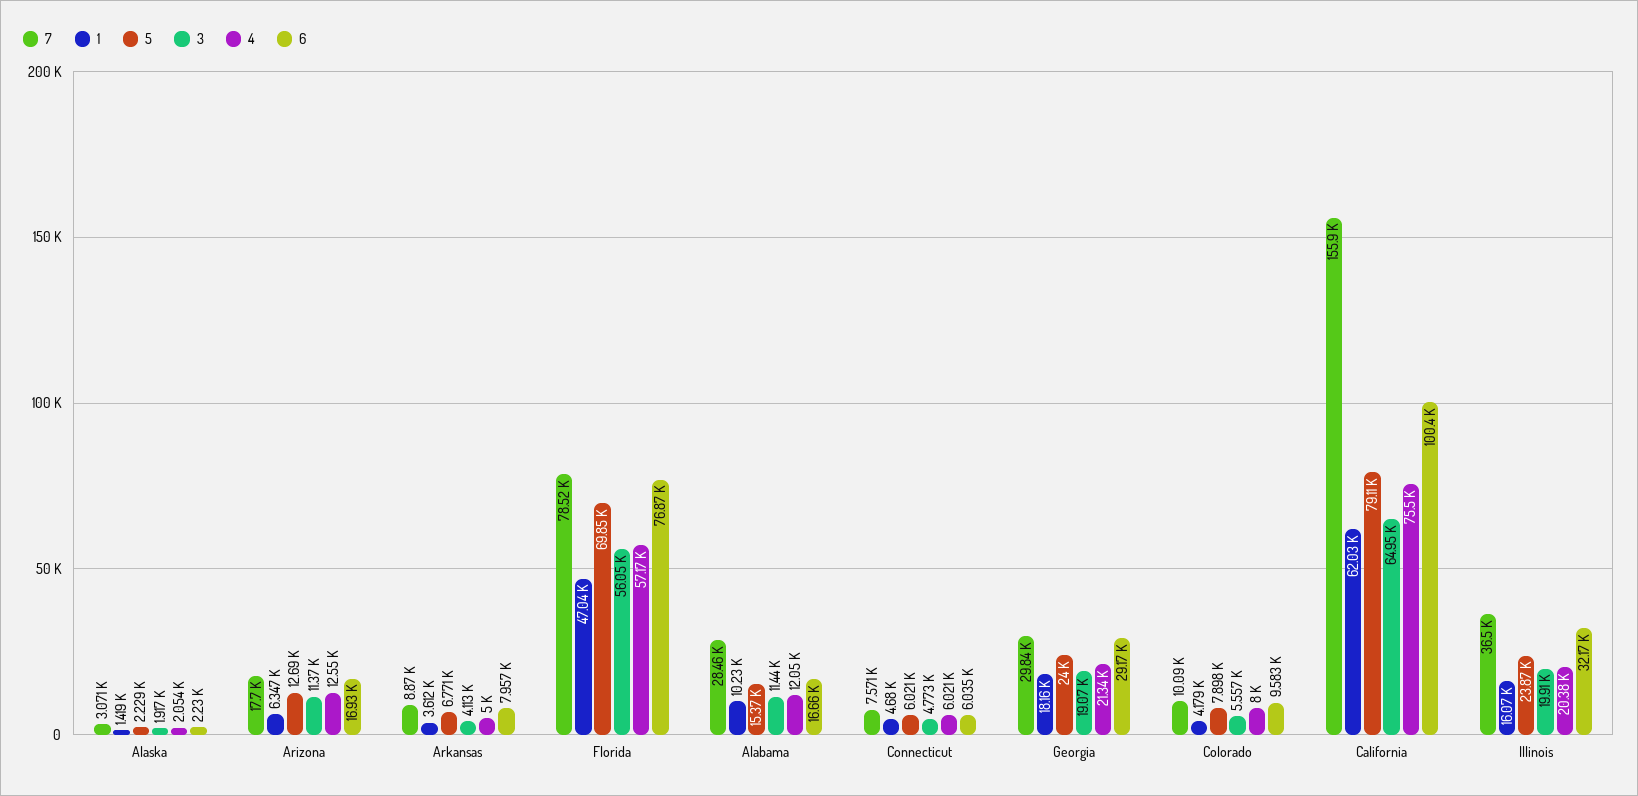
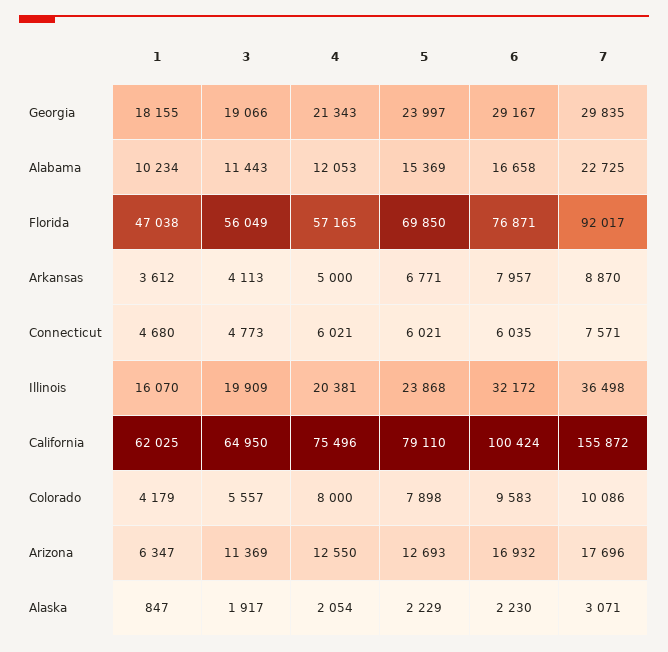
1, Alaska: 1419 -> 847
7, Florida: 78520 -> 92017
7, Alabama: 28460 -> 22725

